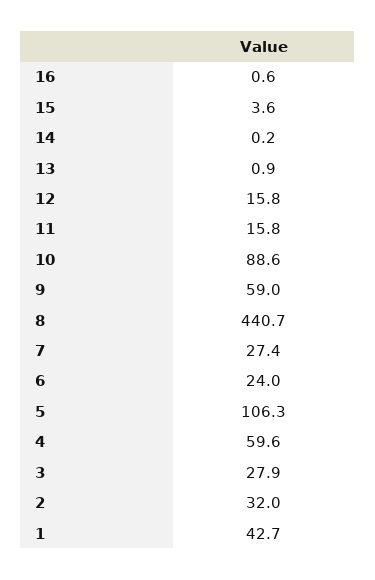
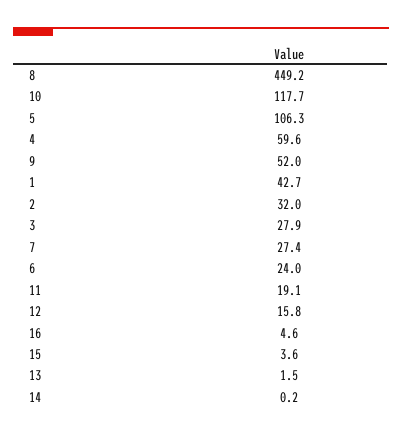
16: 0.6 -> 4.6
13: 0.9 -> 1.5
11: 15.8 -> 19.1
10: 88.6 -> 117.7
9: 59 -> 52
8: 440.7 -> 449.2

